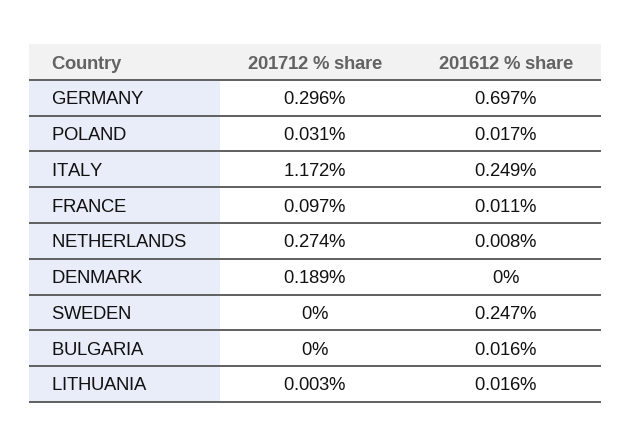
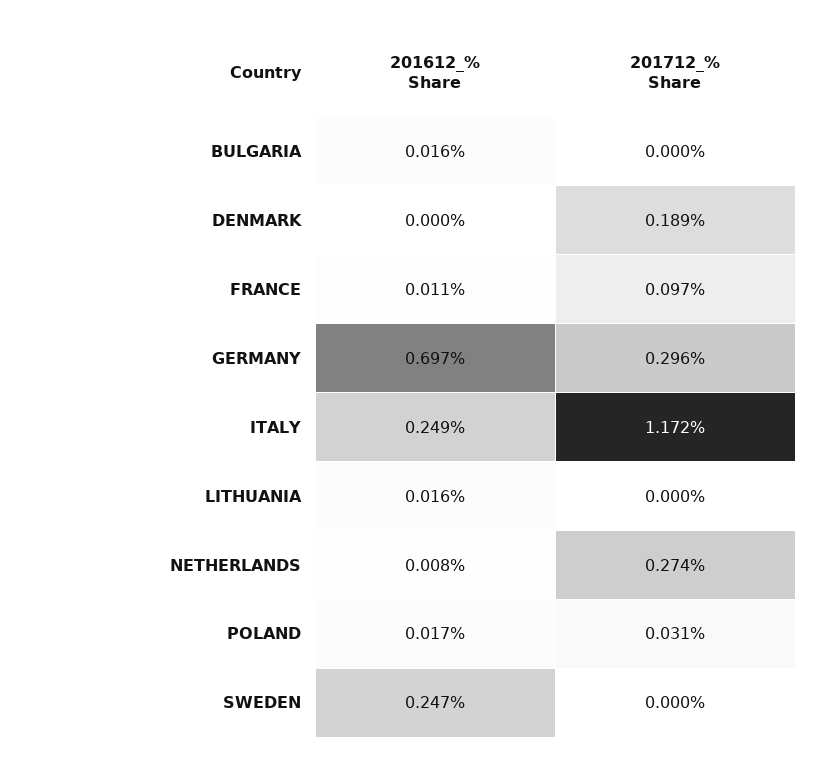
201712 % share, LITHUANIA: 0.003 -> 0

